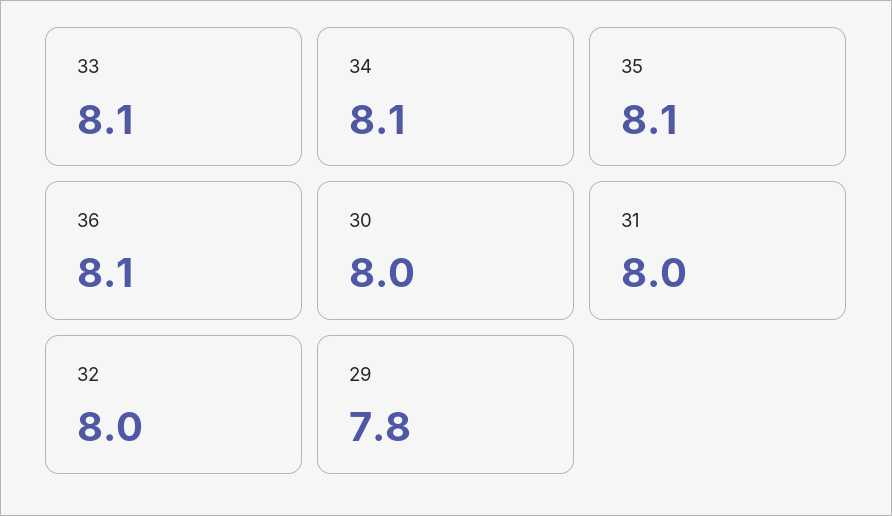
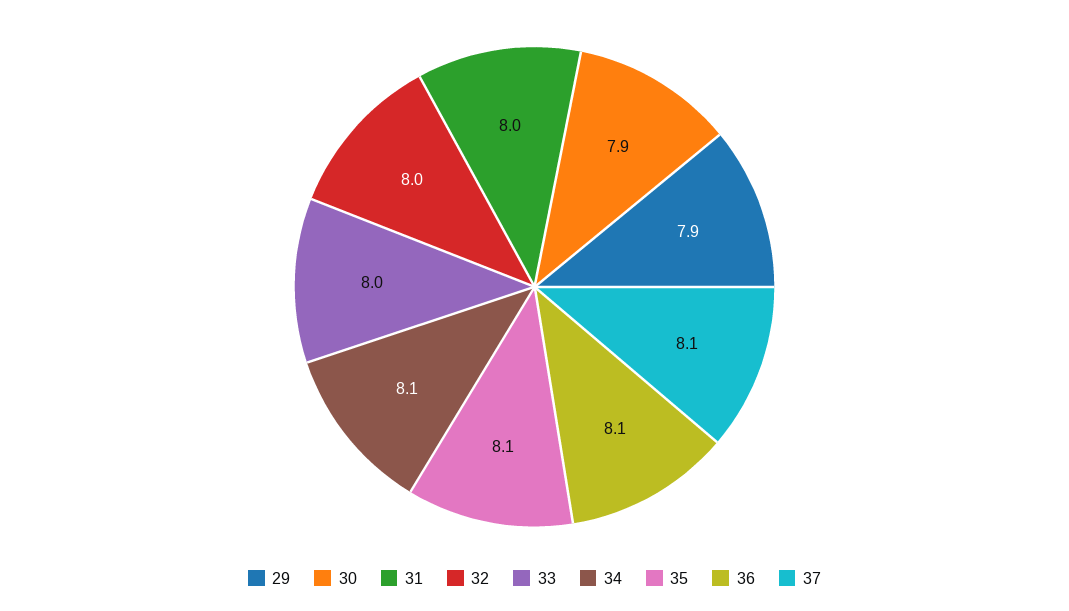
33: 8.1 -> 8
30: 8 -> 7.9
29: 7.8 -> 7.9
37: none -> 8.1

